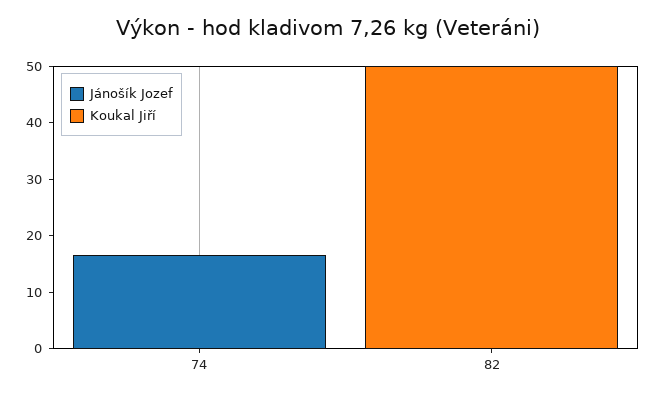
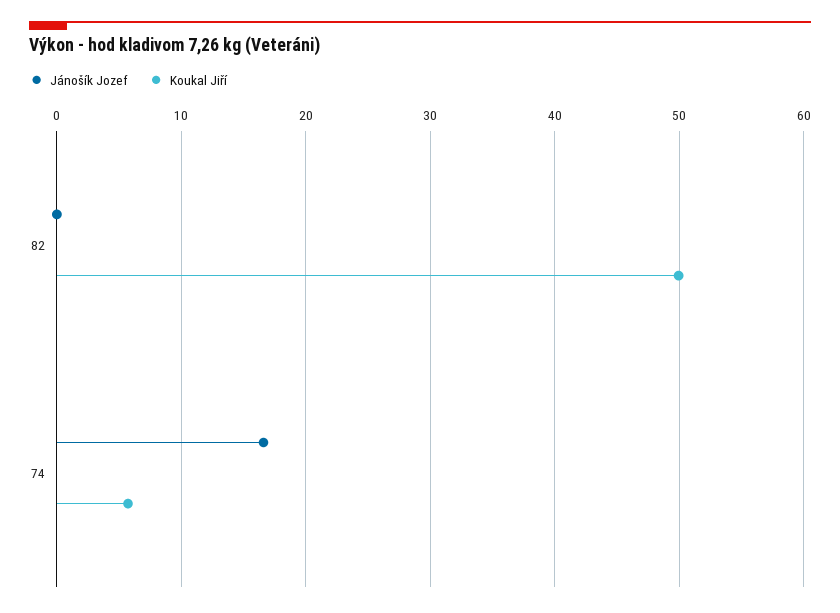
Koukal Jiří, 74: 0 -> 6

